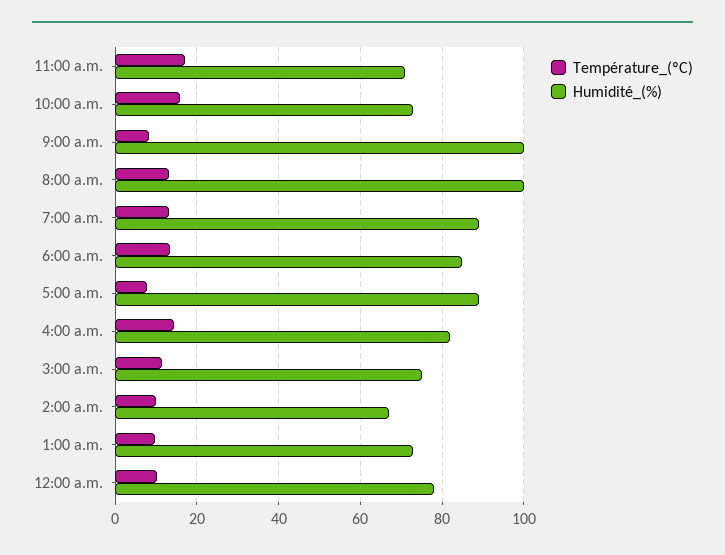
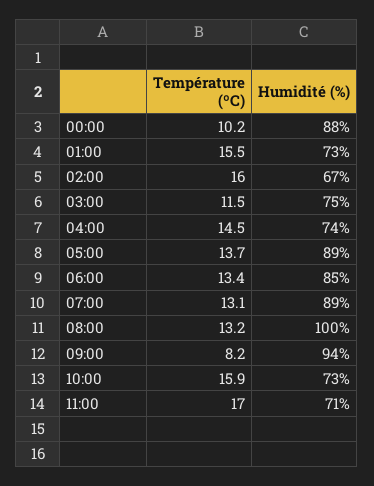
Humidité_(%), 9:00 a.m.: 100 -> 94
Température_(ºC), 5:00 a.m.: 8 -> 13.7
Humidité_(%), 4:00 a.m.: 82 -> 74
Température_(ºC), 2:00 a.m.: 10 -> 16
Température_(ºC), 1:00 a.m.: 10 -> 15.5
Humidité_(%), 12:00 a.m.: 78 -> 88

